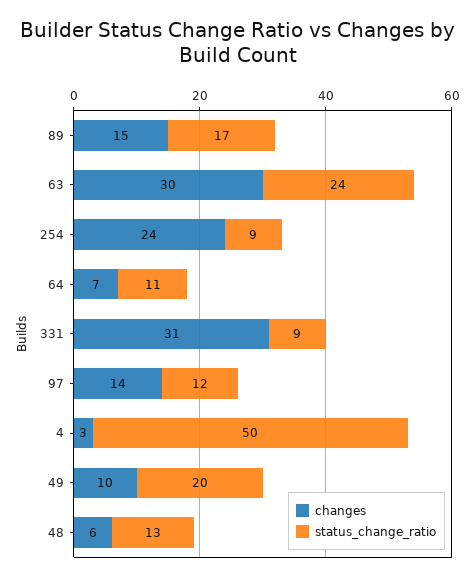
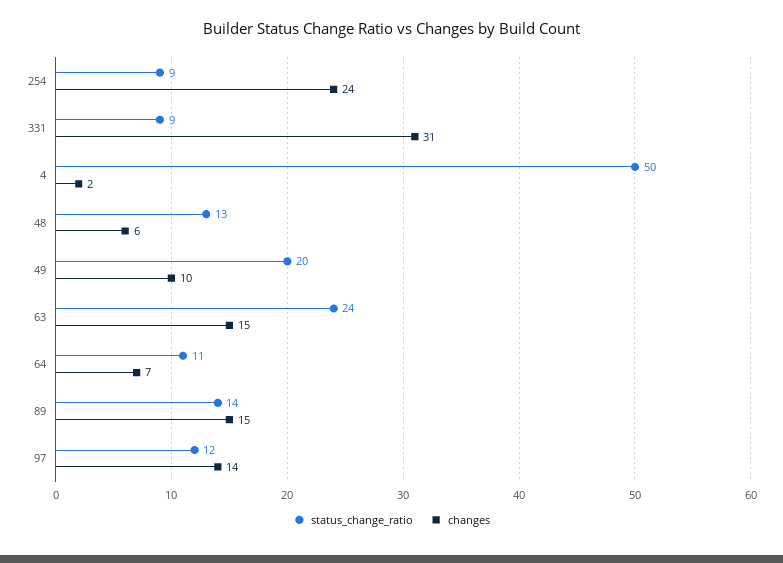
status_change_ratio, 89: 17 -> 14
changes, 63: 30 -> 15
changes, 4: 3 -> 2

